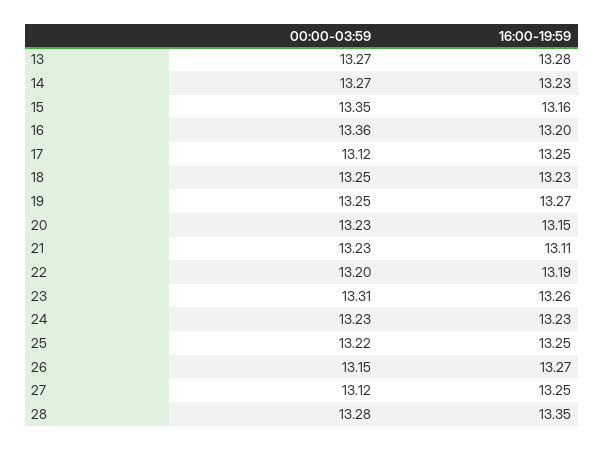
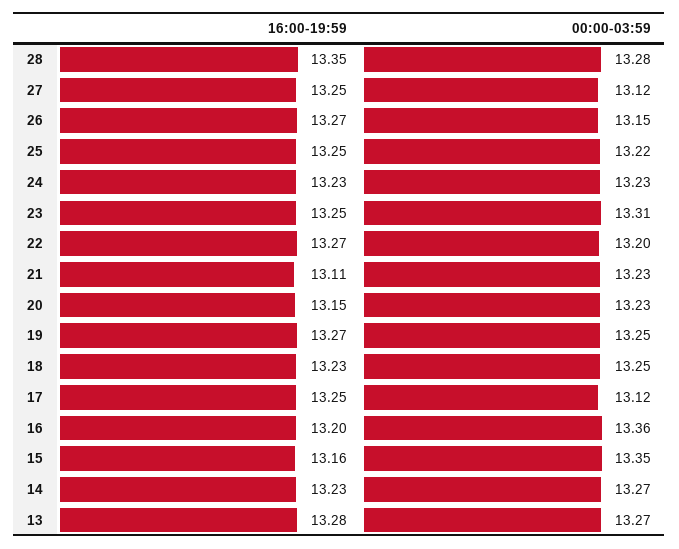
16:00-19:59, 22: 13.19 -> 13.27
16:00-19:59, 23: 13.26 -> 13.25

